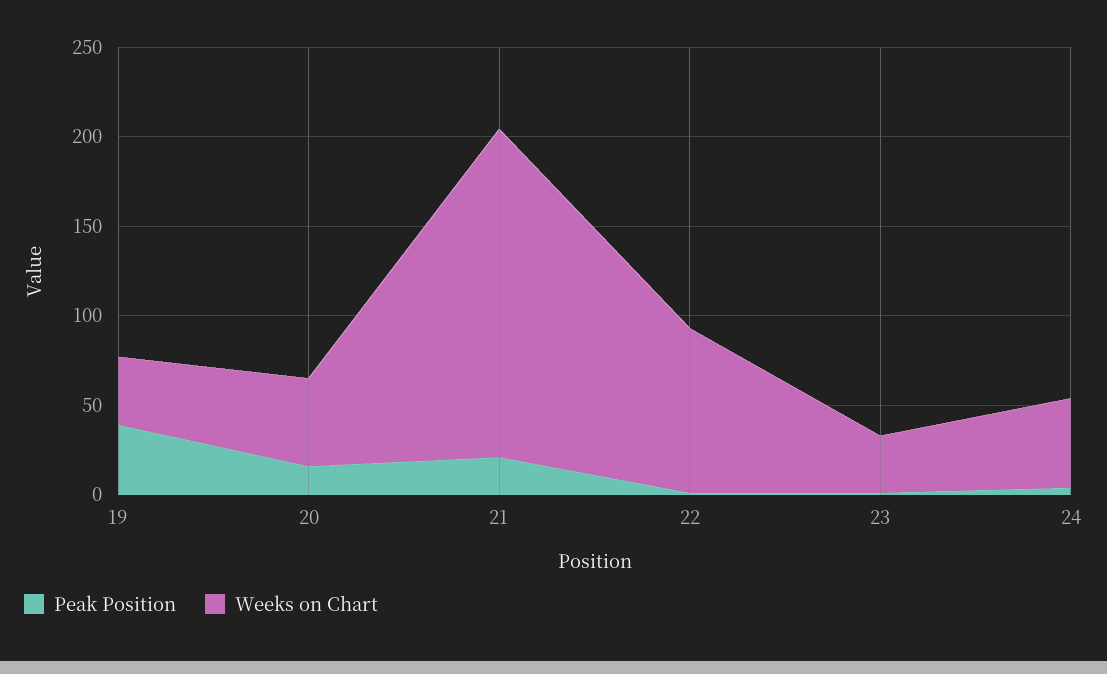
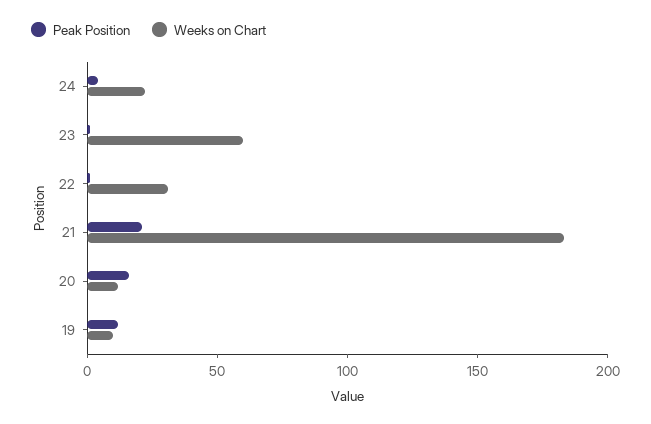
Peak Position, 19: 40 -> 10
Weeks on Chart, 19: 40 -> 10
Weeks on Chart, 20: 50 -> 10
Weeks on Chart, 22: 90 -> 30
Weeks on Chart, 23: 30 -> 60
Weeks on Chart, 24: 50 -> 20

